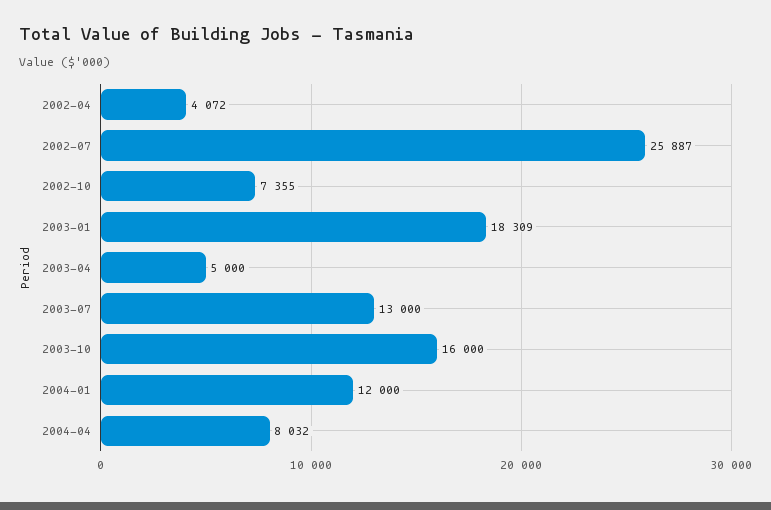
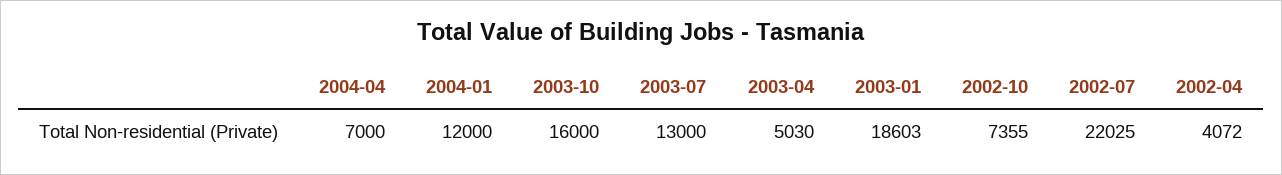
2002-07: 25887 -> 22025
2003-01: 18309 -> 18603
2003-04: 5000 -> 5030
2004-04: 8032 -> 7000

